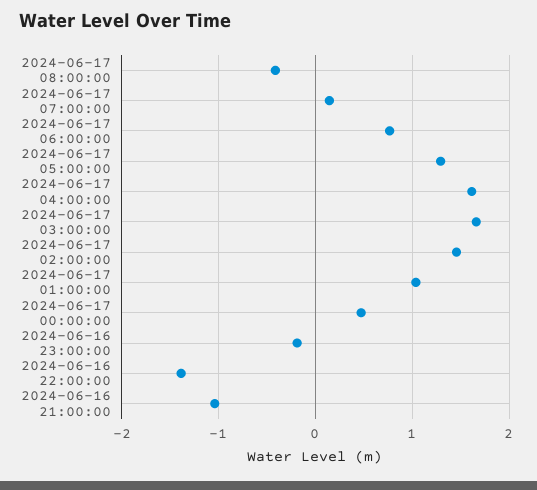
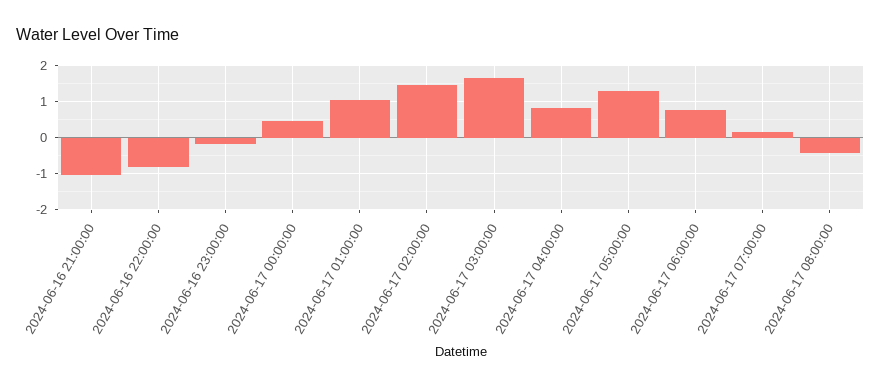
2024-06-17 04:00:00: 1.6 -> 0.8
2024-06-16 22:00:00: -1.4 -> -0.8

